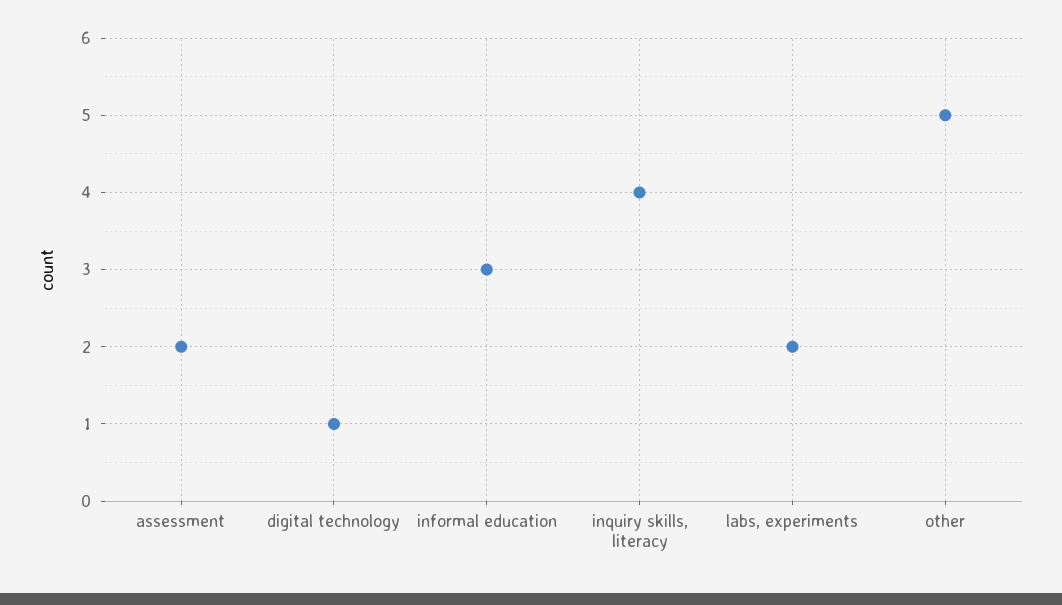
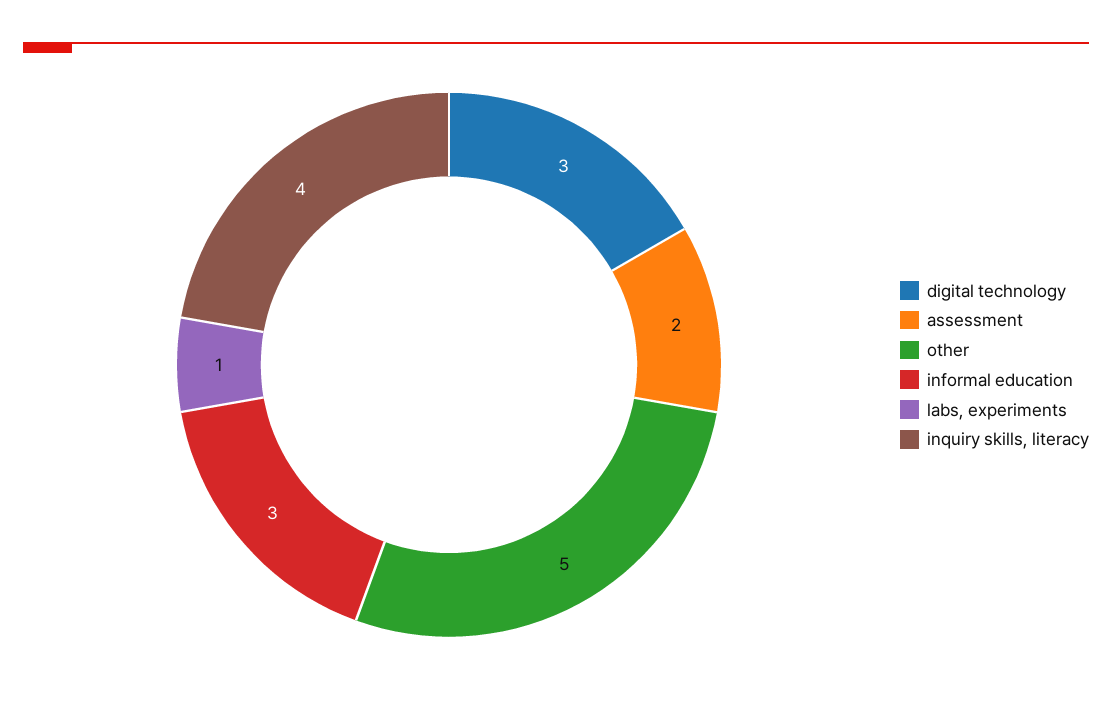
digital technology: 1 -> 3
labs, experiments: 2 -> 1

